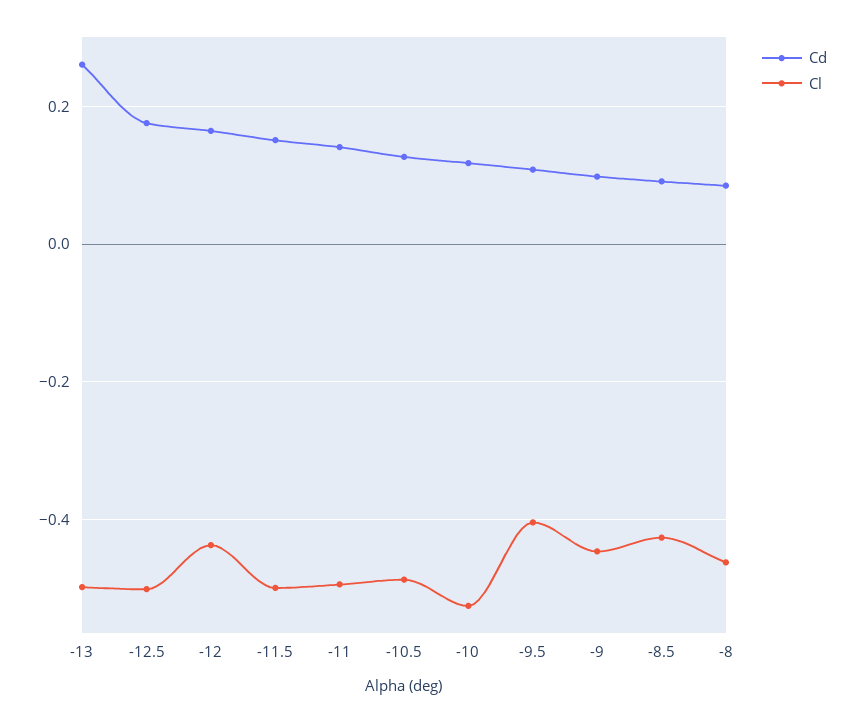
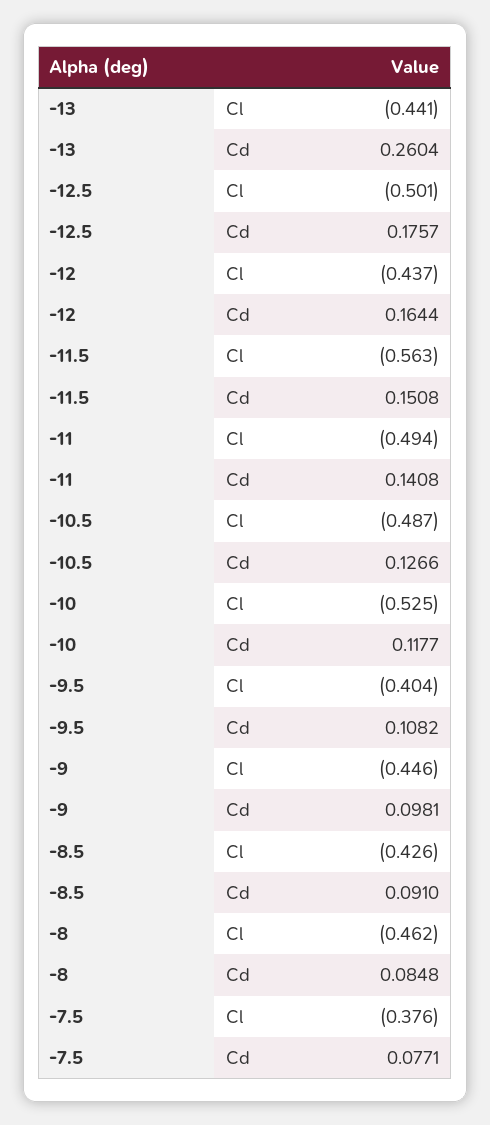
Cl, -13: -0.5 -> -0.441
Cl, -11.5: -0.5 -> -0.563
Cl, -7.5: none -> -0.376
Cd, -7.5: none -> 0.0771

